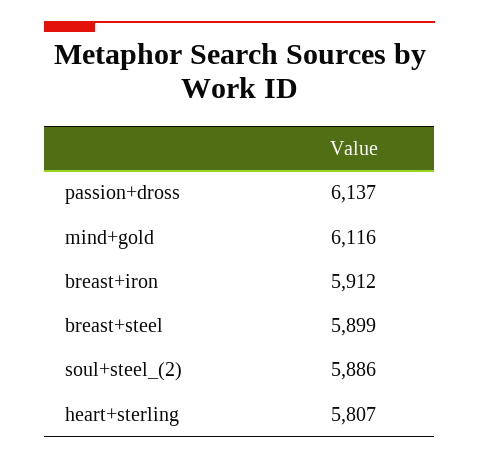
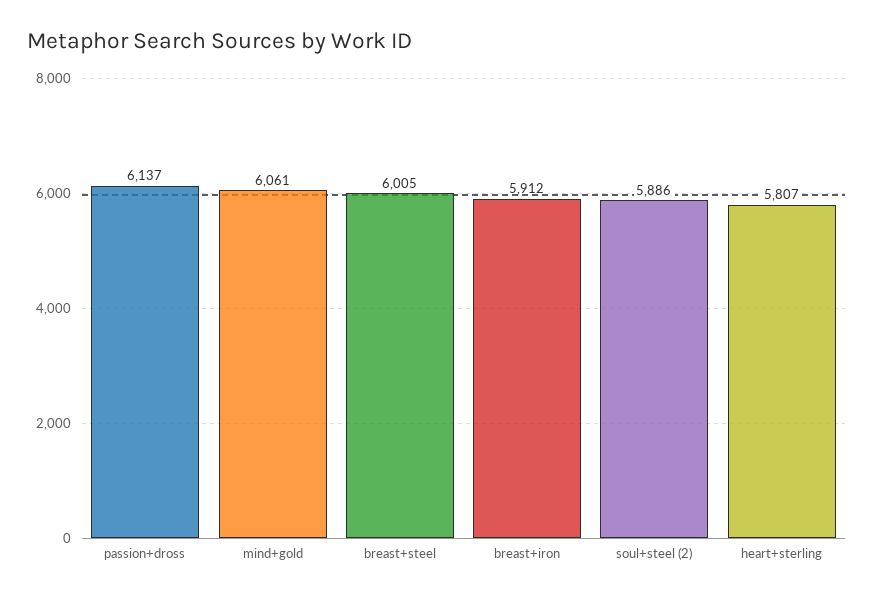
mind+gold: 6116 -> 6061
breast+steel: 5899 -> 6005

